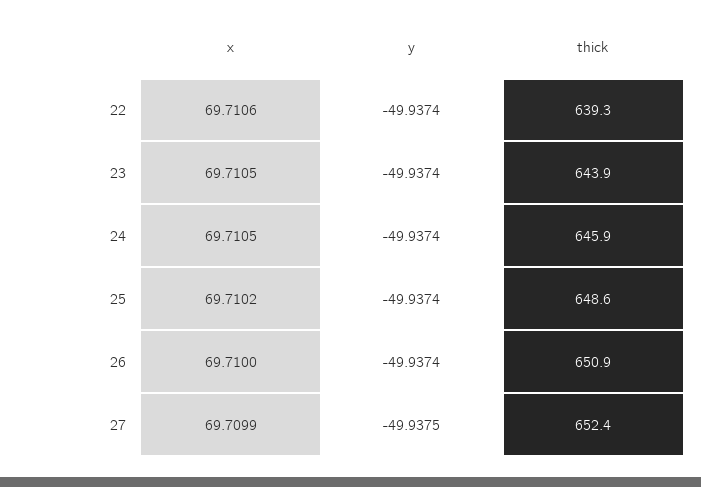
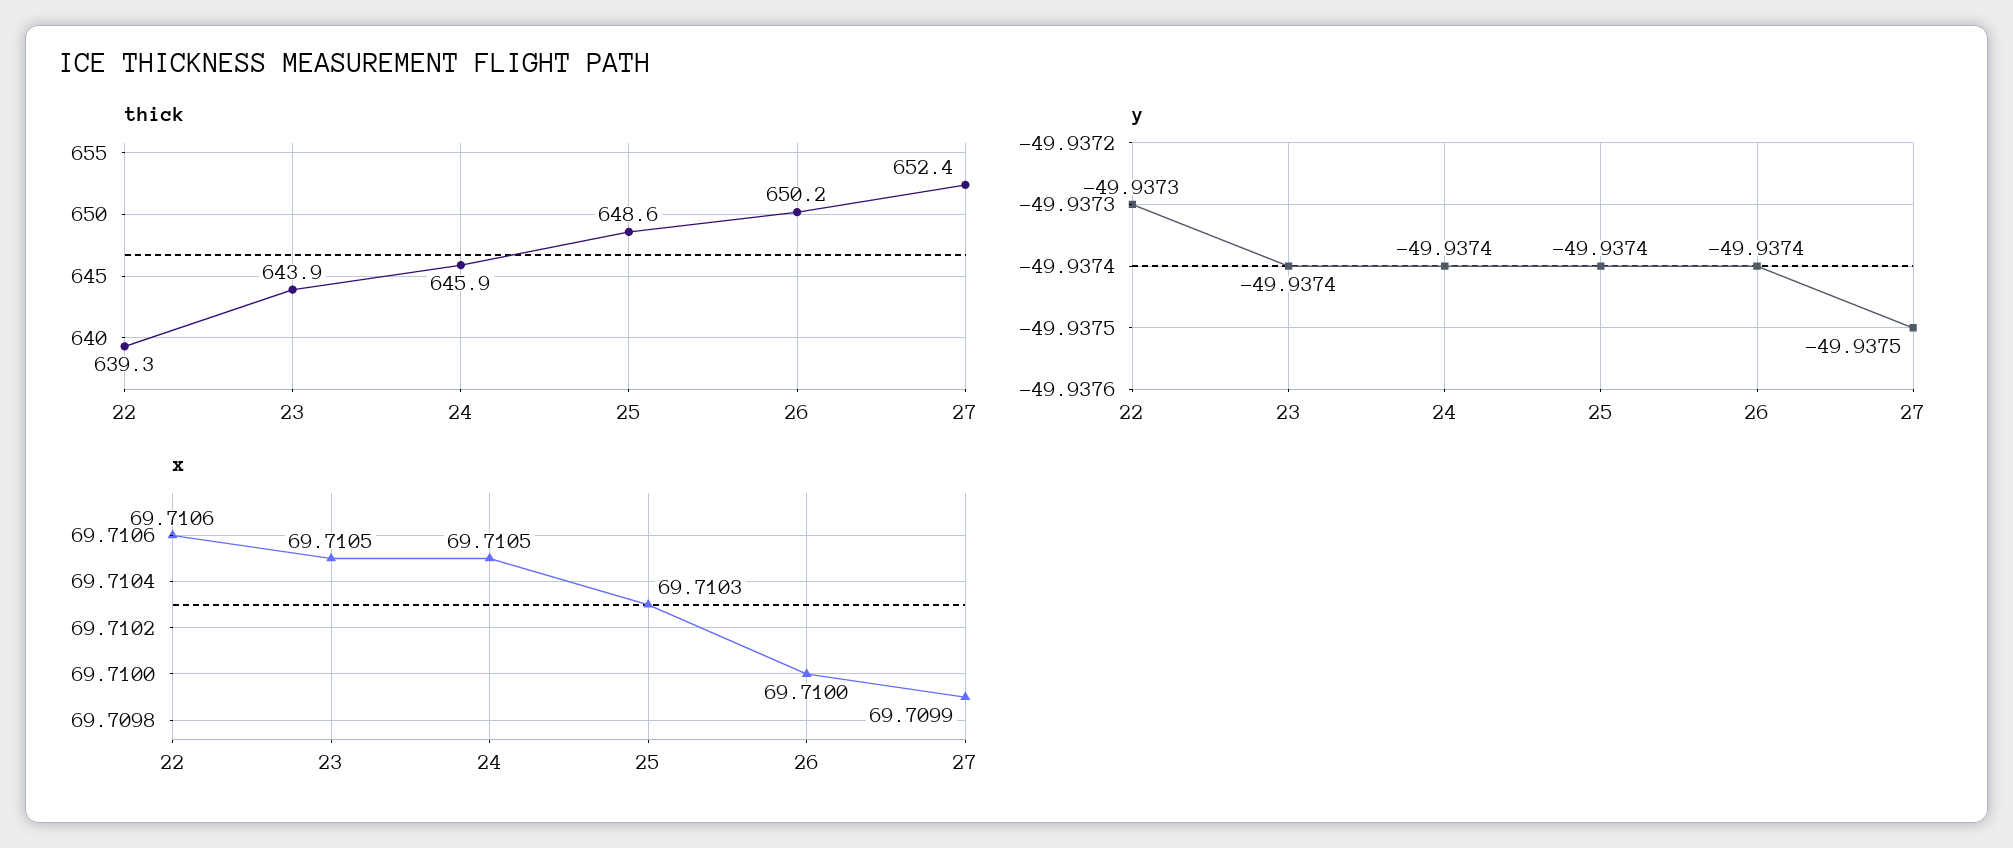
y, 22: -49.9374 -> -49.9373
x, 25: 69.7102 -> 69.7103
thick, 26: 650.9 -> 650.2

